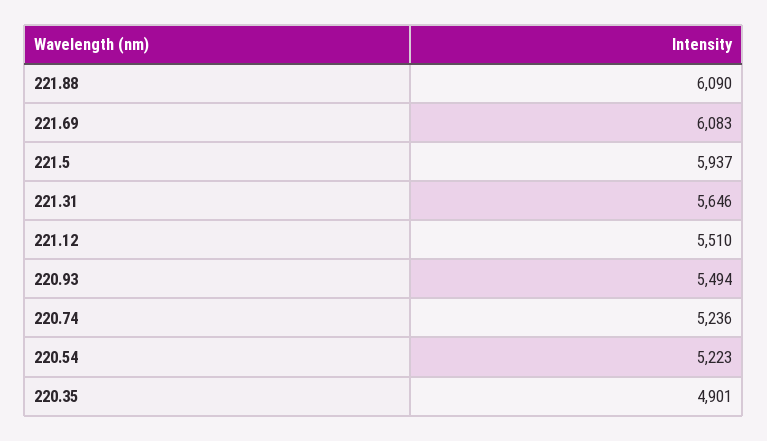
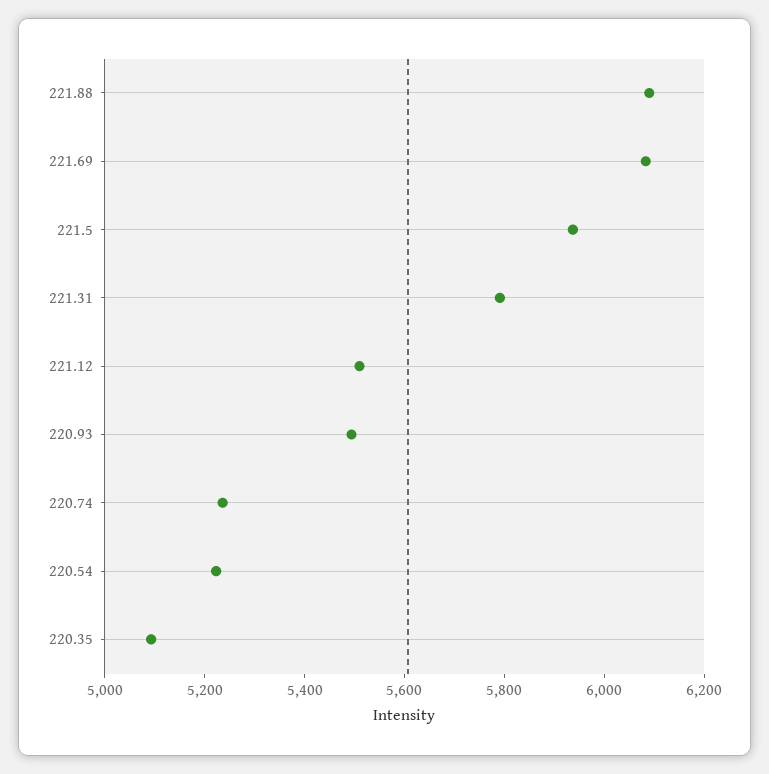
221.31: 5646 -> 5800
220.35: 4901 -> 5100

